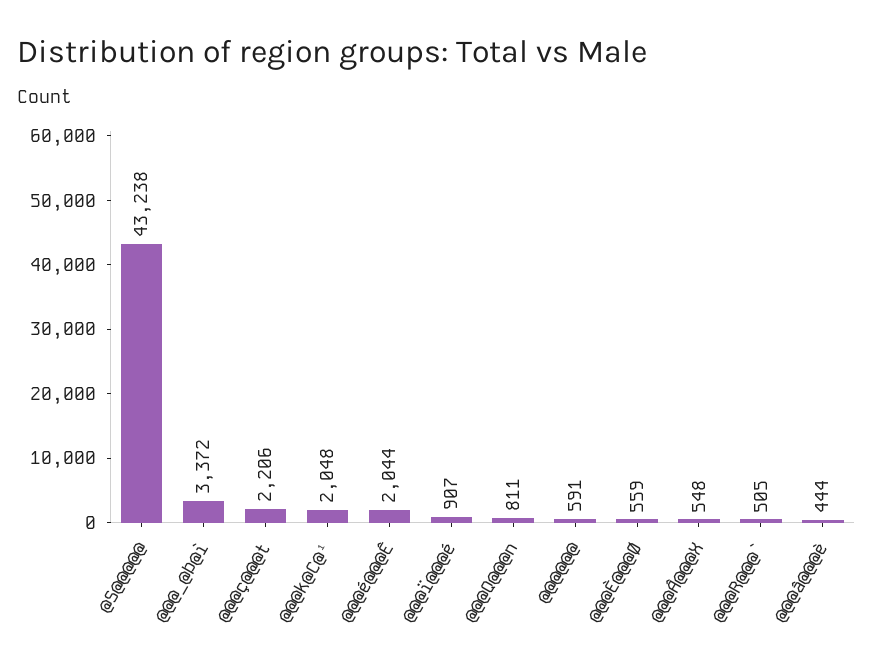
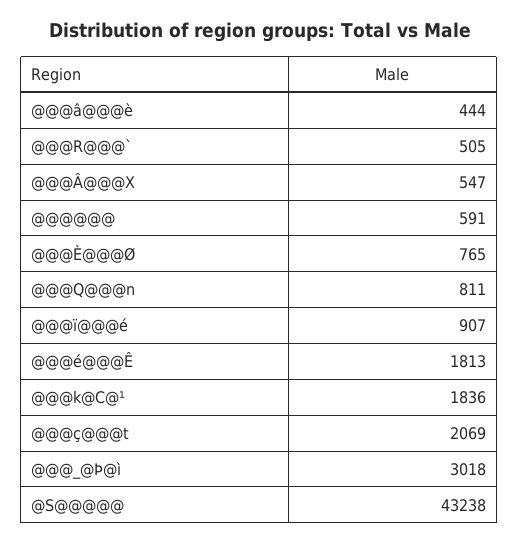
@@@_@Þ@ì: 3372 -> 3018
@@@ç@@@t: 2206 -> 2069
@@@k@C@¹: 2048 -> 1836
@@@é@@@Ê: 2044 -> 1813
@@@È@@@Ø: 559 -> 765
@@@Â@@@X: 548 -> 547

